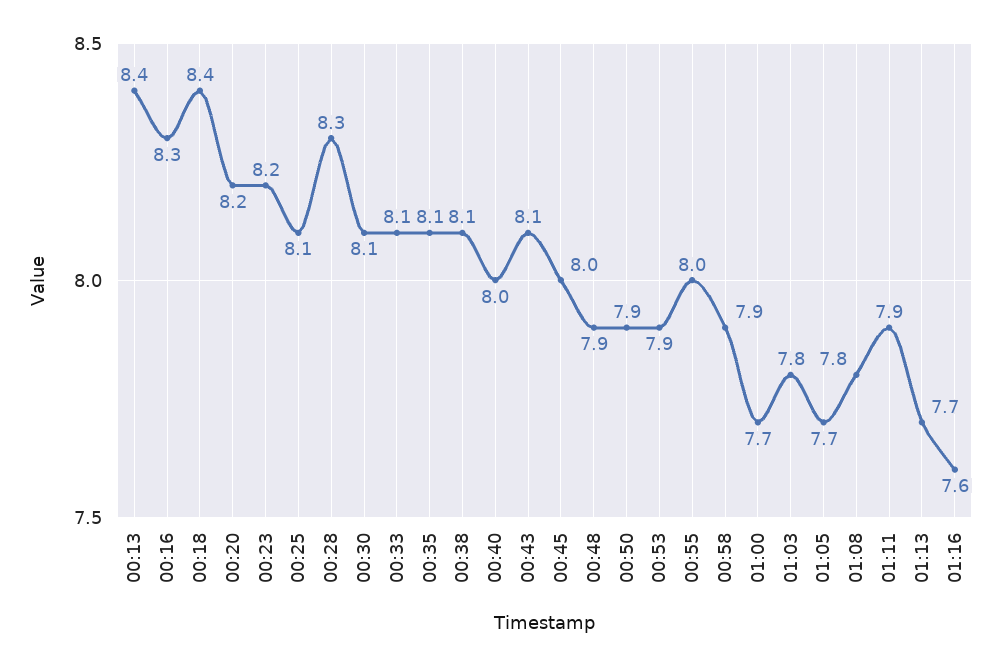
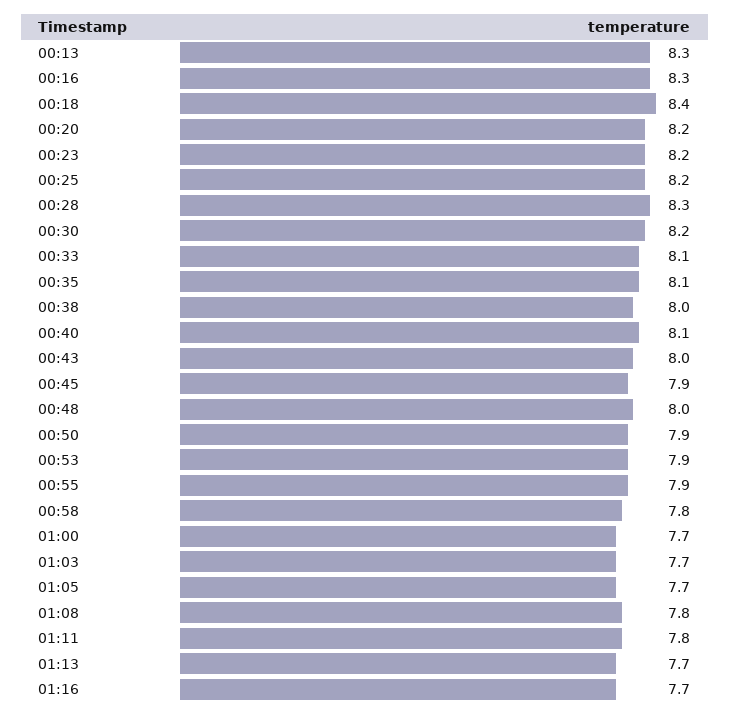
00:13: 8.4 -> 8.3
00:25: 8.1 -> 8.2
00:30: 8.1 -> 8.2
00:38: 8.1 -> 8
00:40: 8 -> 8.1
00:43: 8.1 -> 8
00:45: 8 -> 7.9
00:48: 7.9 -> 8
00:55: 8 -> 7.9
00:58: 7.9 -> 7.8
01:03: 7.8 -> 7.7
01:11: 7.9 -> 7.8
01:16: 7.6 -> 7.7

